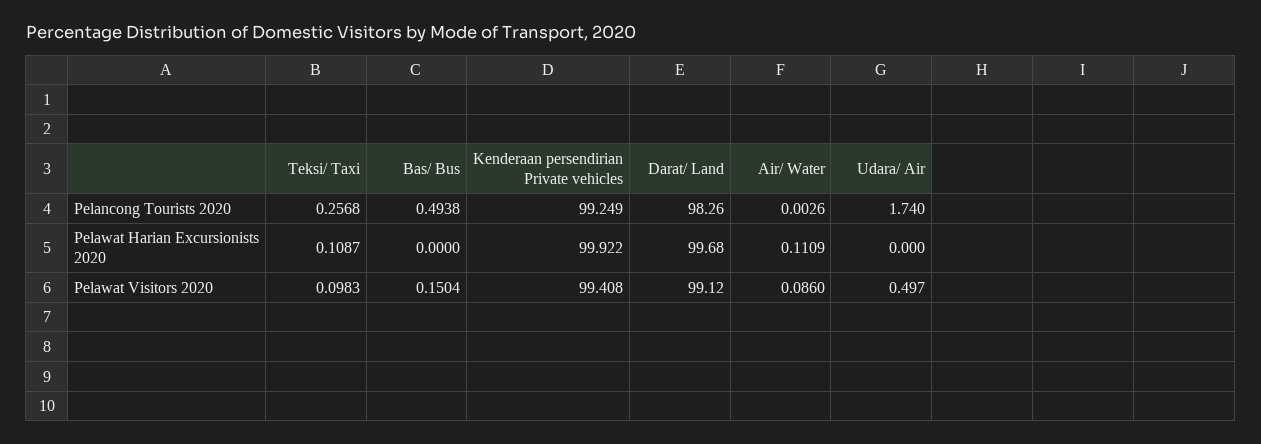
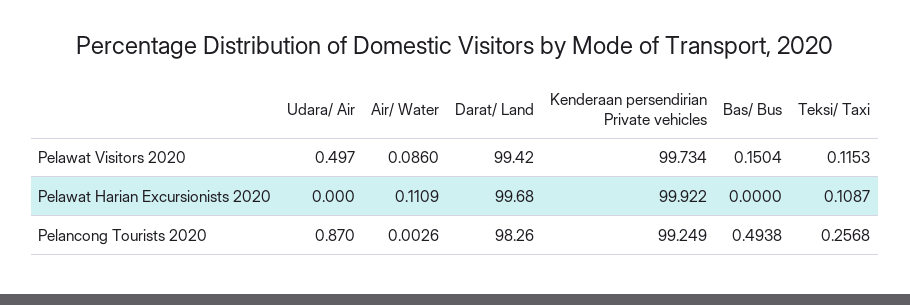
Udara/ Air, Pelancong Tourists 2020: 1.74 -> 0.87
Teksi/ Taxi, Pelawat Visitors 2020: 0.0983 -> 0.1153
Kenderaan persendirian Private vehicles, Pelawat Visitors 2020: 99.408 -> 99.734
Darat/ Land, Pelawat Visitors 2020: 99.12 -> 99.42

